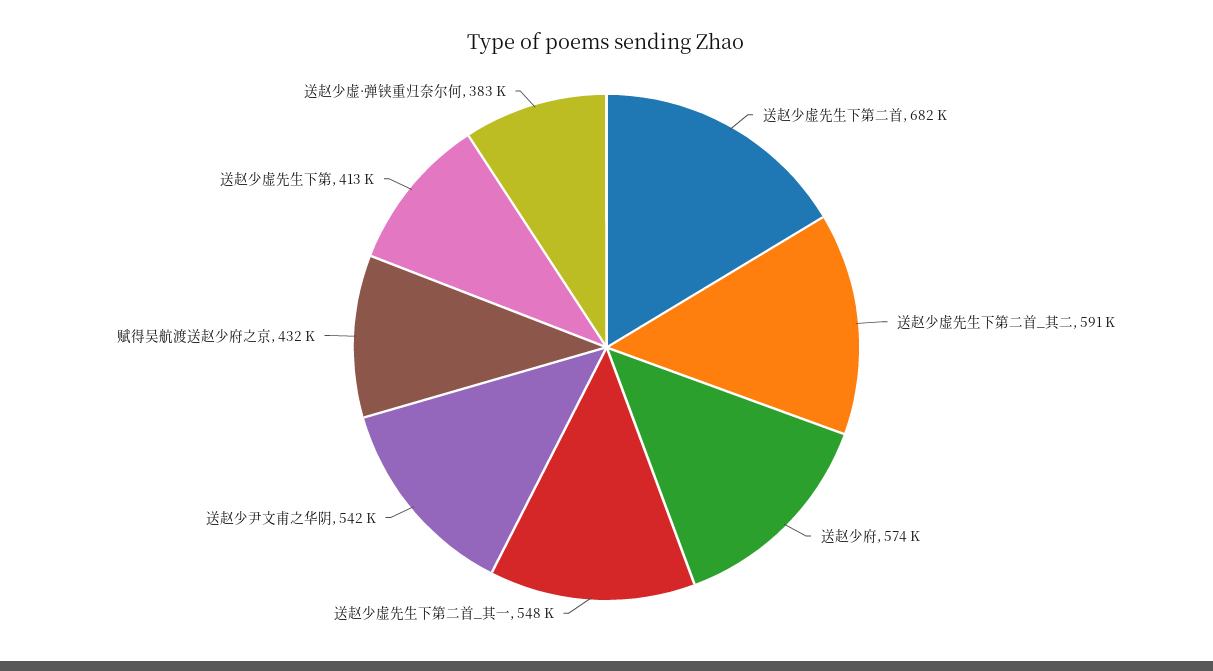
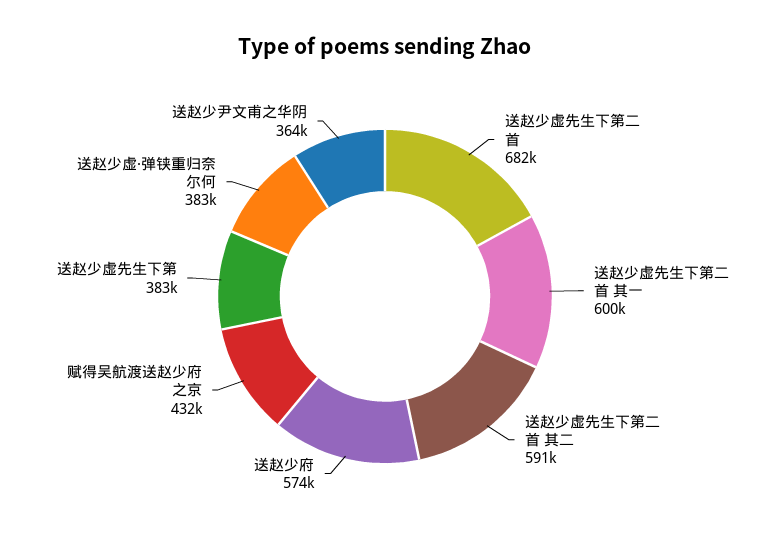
送赵少虚先生下第二首_其一: 548000 -> 600000
送赵少尹文甫之华阴: 542000 -> 364000
送赵少虚先生下第: 413000 -> 383000

